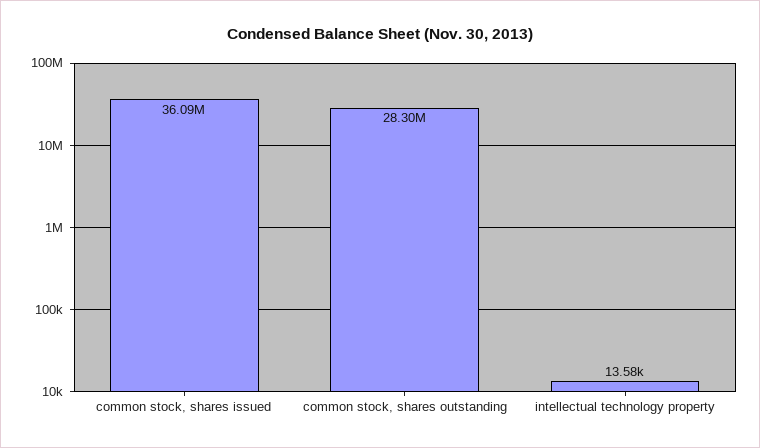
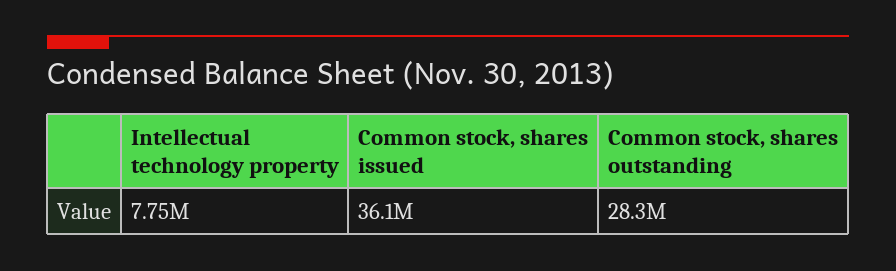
intellectual technology property: 13580 -> 7750000

